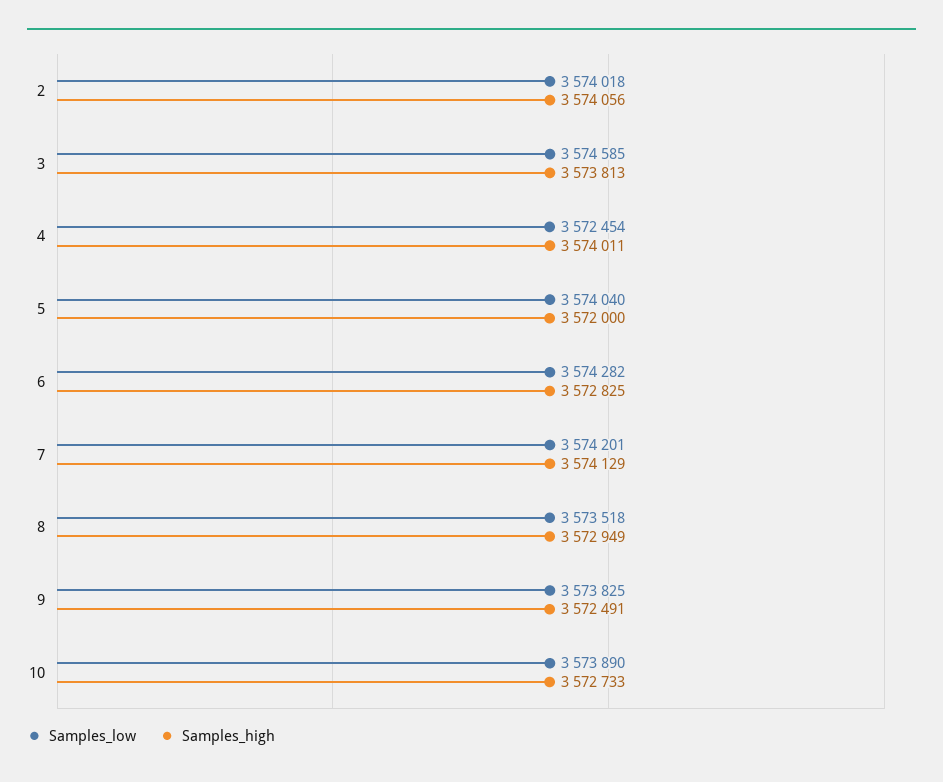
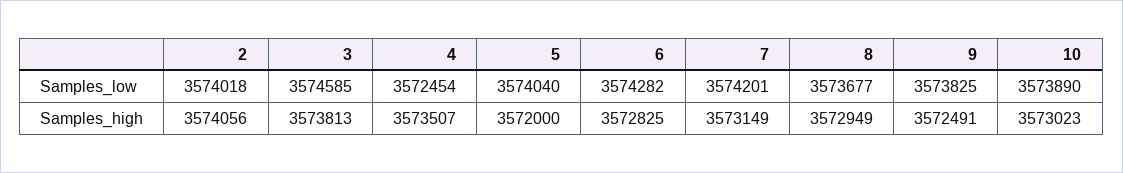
Samples_high, 4: 3574011 -> 3573507
Samples_high, 7: 3574129 -> 3573149
Samples_low, 8: 3573518 -> 3573677
Samples_high, 10: 3572733 -> 3573023

